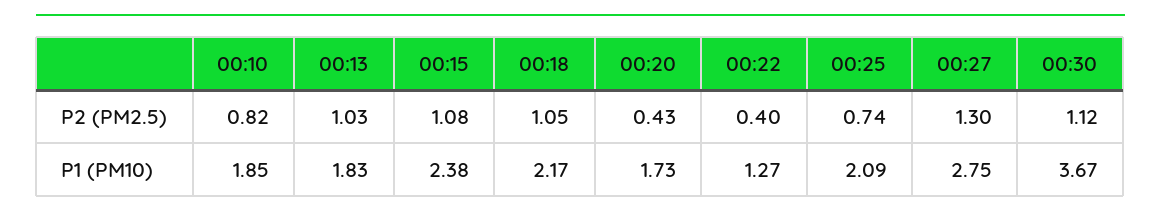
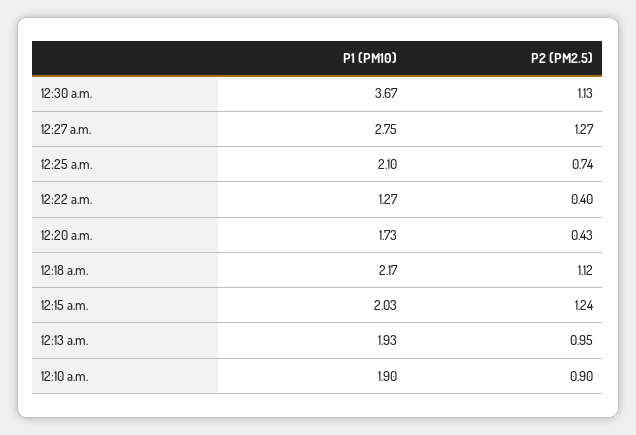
00:10, P2 (PM2.5): 0.82 -> 0.9
00:13, P2 (PM2.5): 1.03 -> 0.95
00:15, P2 (PM2.5): 1.08 -> 1.24
00:18, P2 (PM2.5): 1.05 -> 1.12
00:27, P2 (PM2.5): 1.3 -> 1.27
00:30, P2 (PM2.5): 1.12 -> 1.13
00:10, P1 (PM10): 1.85 -> 1.9
00:13, P1 (PM10): 1.83 -> 1.93
00:15, P1 (PM10): 2.38 -> 2.03
00:25, P1 (PM10): 2.09 -> 2.1

